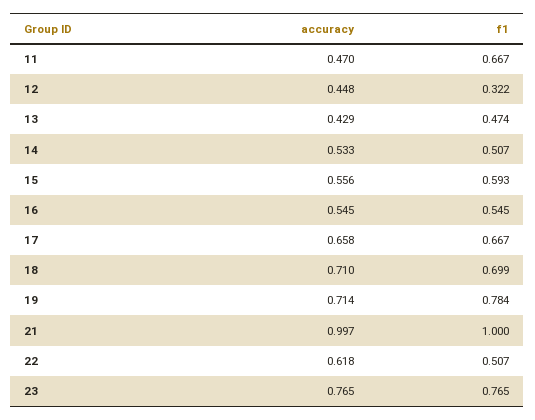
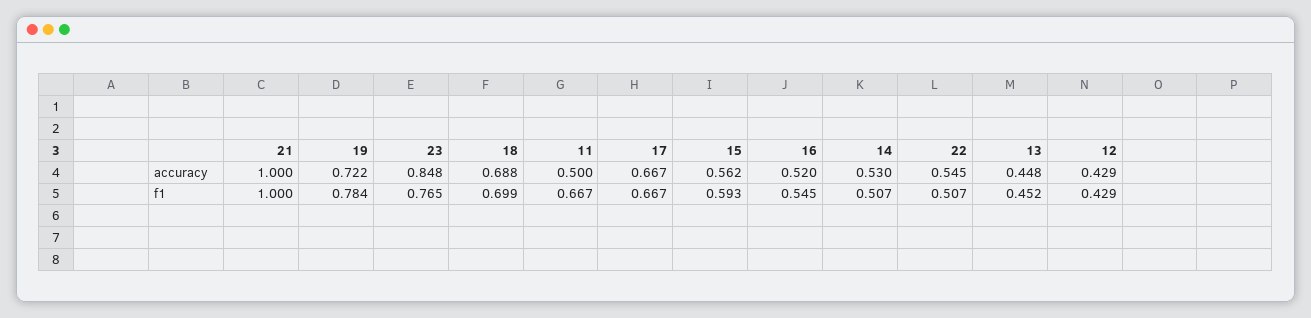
accuracy, 11: 0.47 -> 0.5
accuracy, 12: 0.448 -> 0.429
f1, 12: 0.322 -> 0.429
accuracy, 13: 0.429 -> 0.448
f1, 13: 0.474 -> 0.452
accuracy, 14: 0.533 -> 0.53
accuracy, 15: 0.556 -> 0.562
accuracy, 16: 0.545 -> 0.52
accuracy, 17: 0.658 -> 0.667
accuracy, 18: 0.71 -> 0.688
accuracy, 19: 0.714 -> 0.722
accuracy, 21: 0.997 -> 1
accuracy, 22: 0.618 -> 0.545
accuracy, 23: 0.765 -> 0.848

